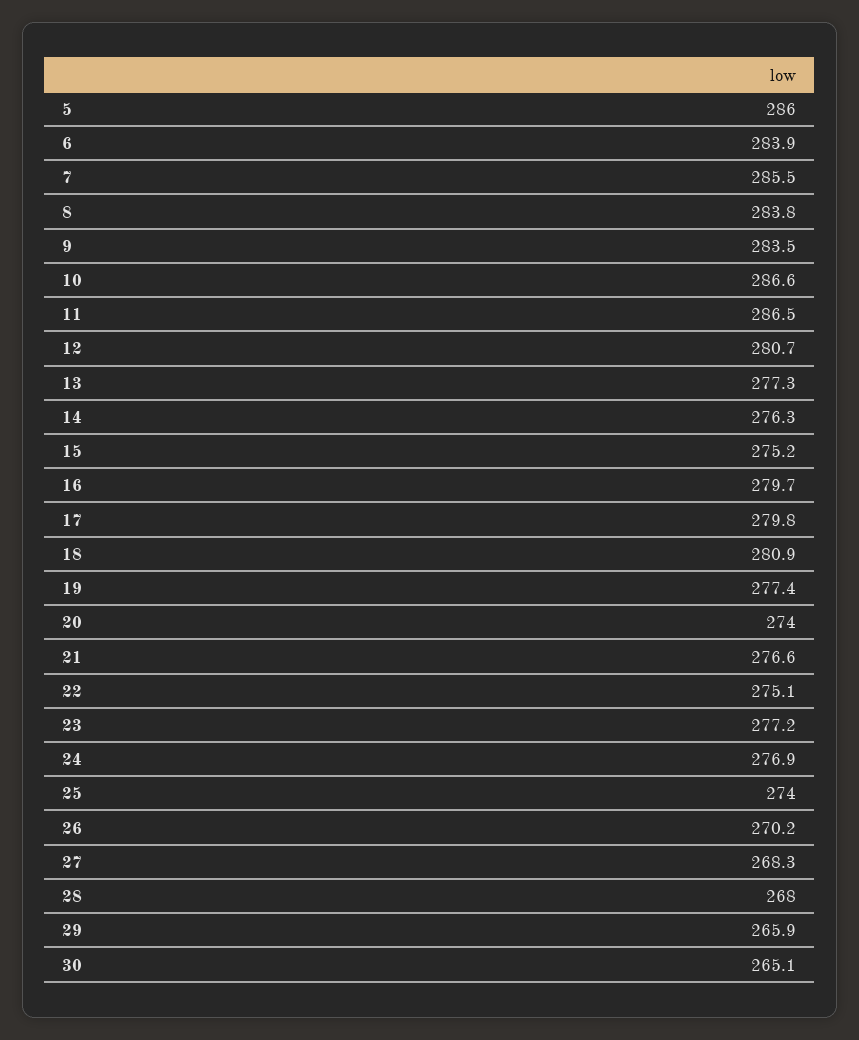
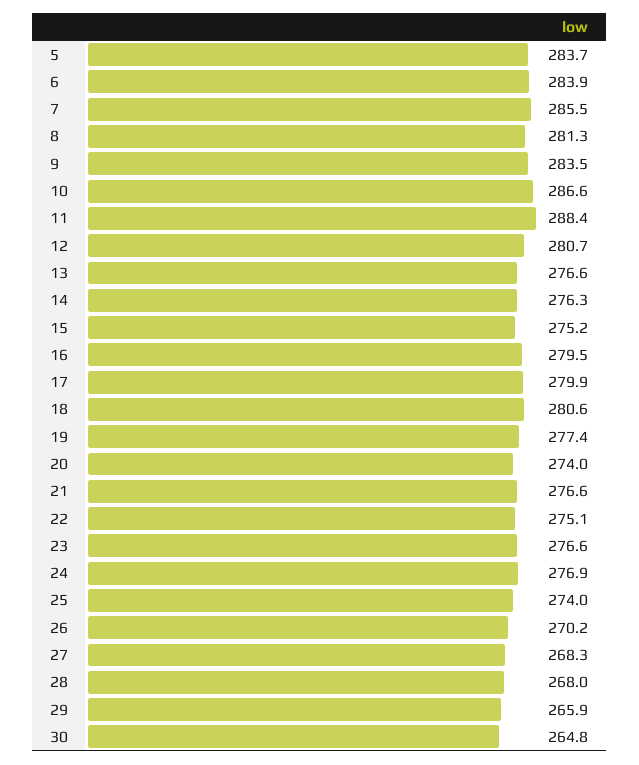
5: 286 -> 283.7
8: 283.8 -> 281.3
11: 286.5 -> 288.4
13: 277.3 -> 276.6
16: 279.7 -> 279.5
17: 279.8 -> 279.9
18: 280.9 -> 280.6
23: 277.2 -> 276.6
30: 265.1 -> 264.8

